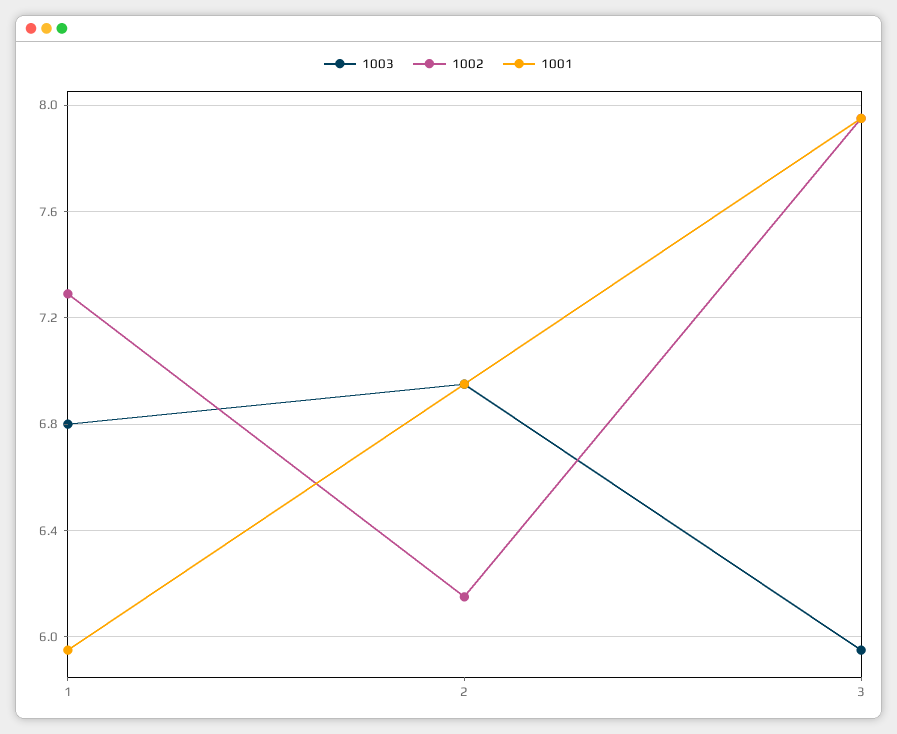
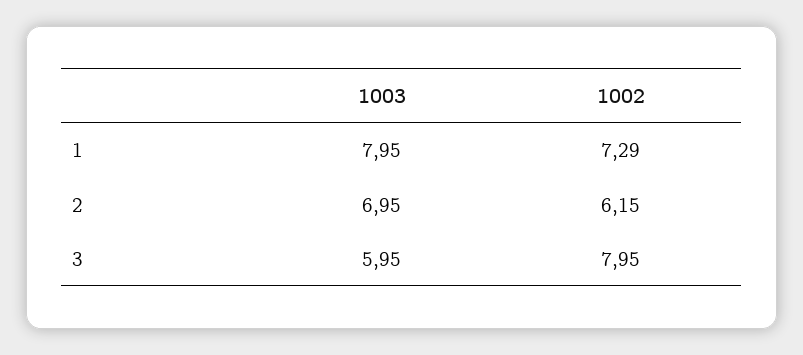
1003, 1: 6.8 -> 7.95
1001, 1: 5.95 -> none
1001, 2: 6.95 -> none
1001, 3: 7.95 -> none

